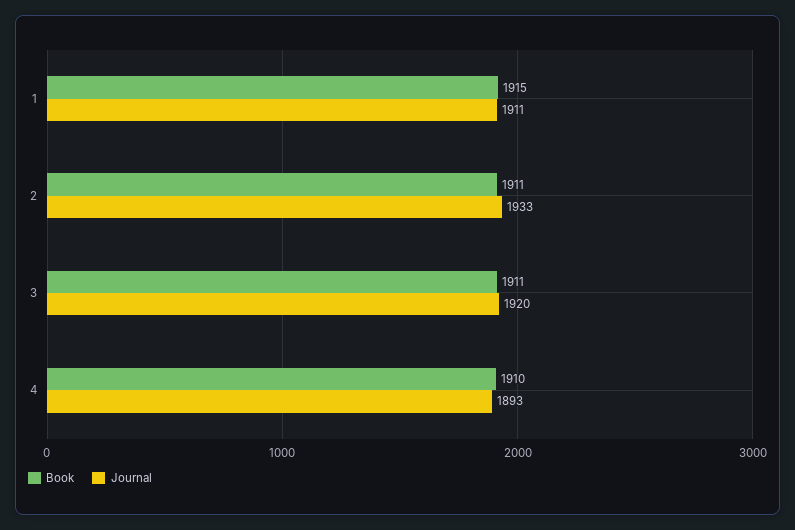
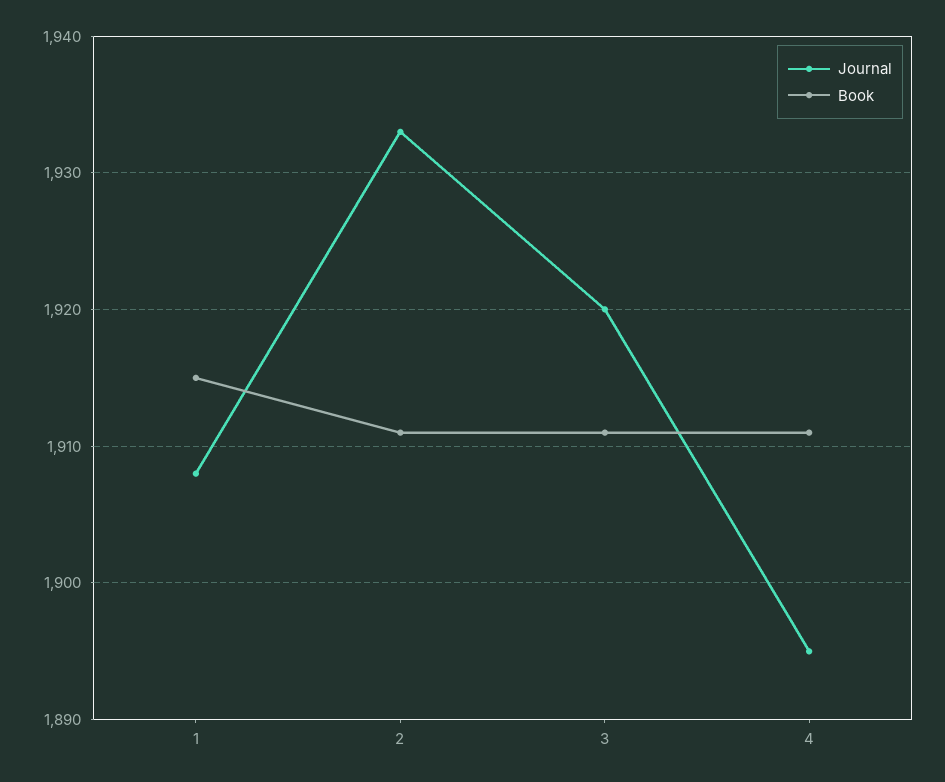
Journal, 1: 1911 -> 1908
Book, 4: 1910 -> 1911
Journal, 4: 1893 -> 1895

